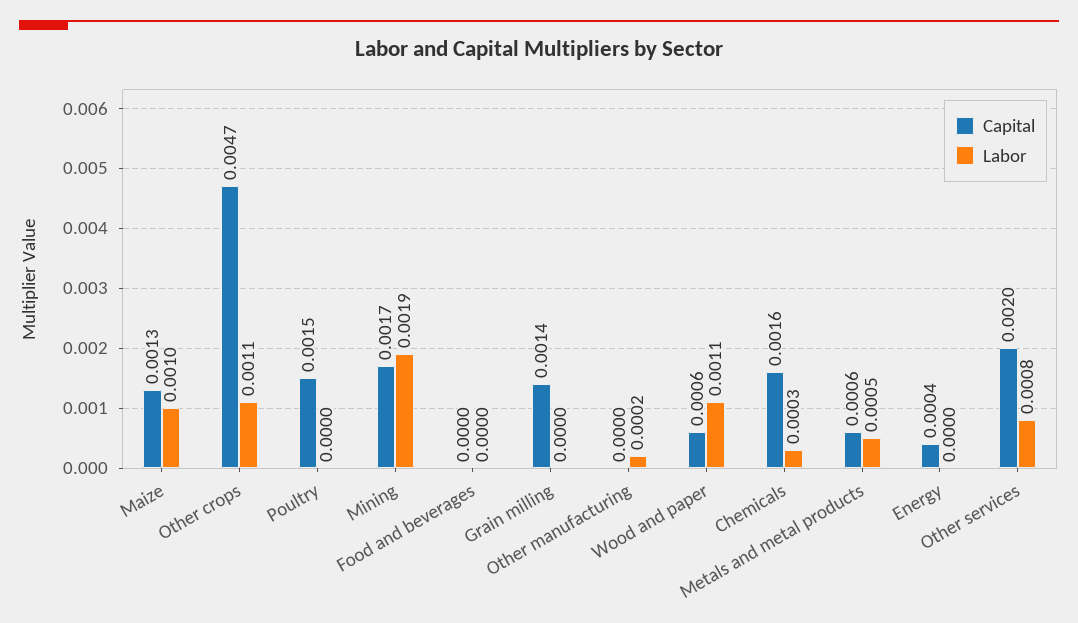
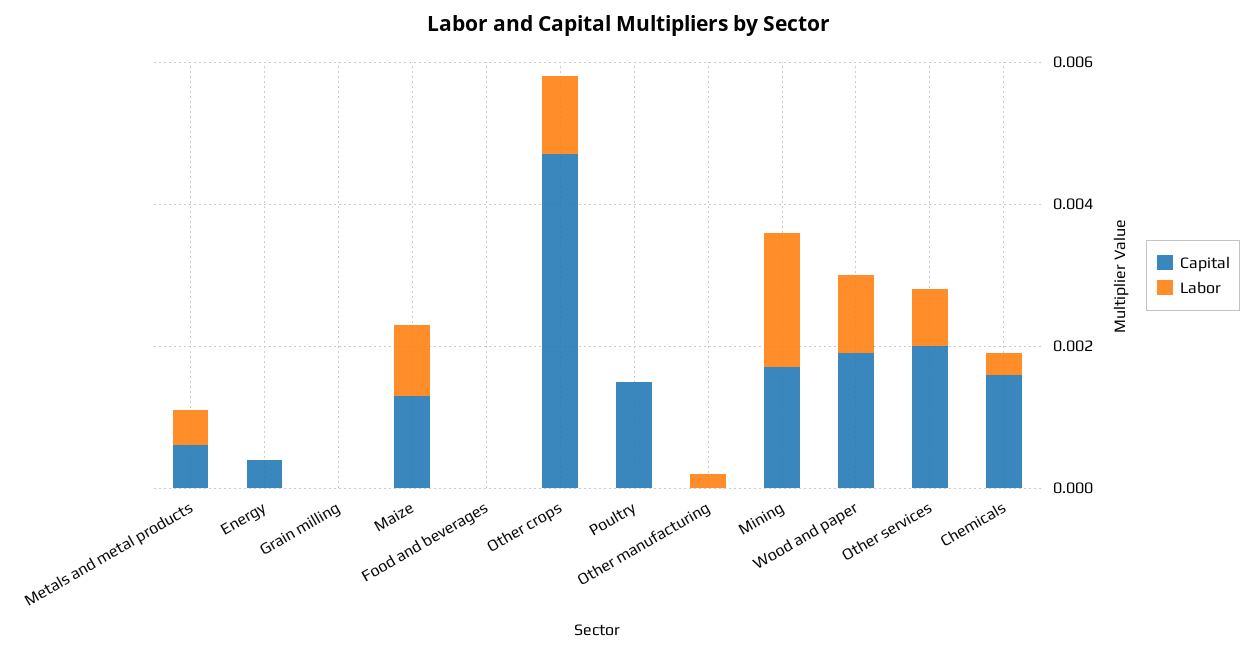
Capital, Grain milling: 0.0014 -> 0
Capital, Wood and paper: 0.0006 -> 0.002

